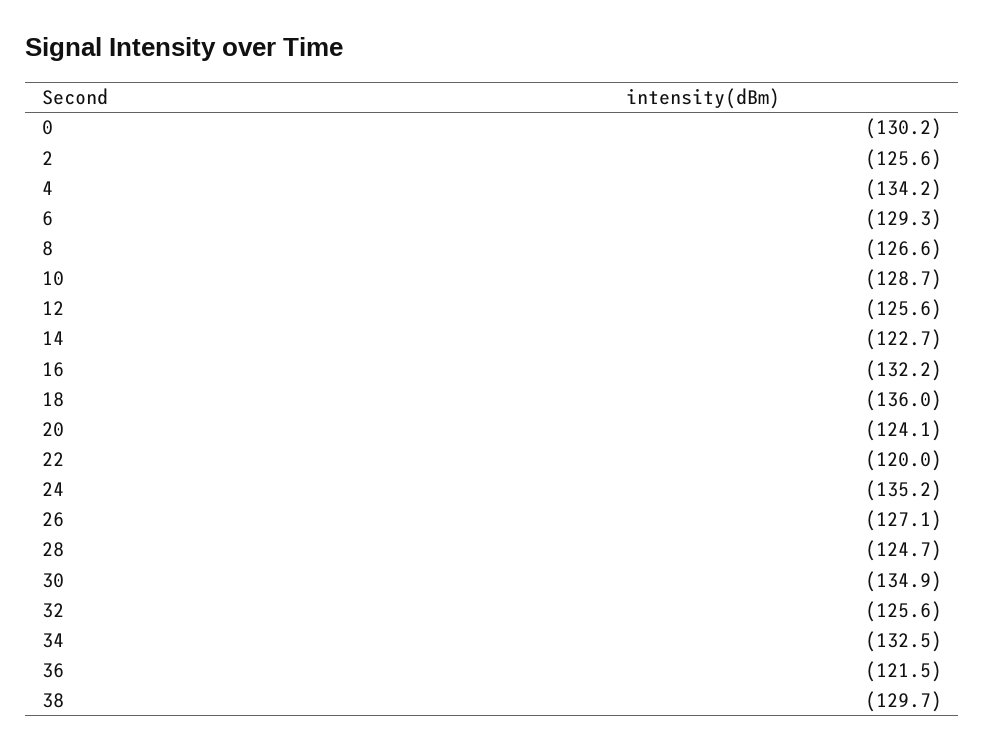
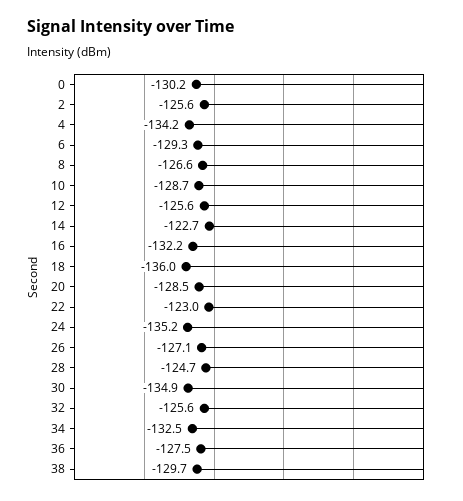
20: -124.1 -> -128.5
22: -120 -> -123
36: -121.5 -> -127.5

